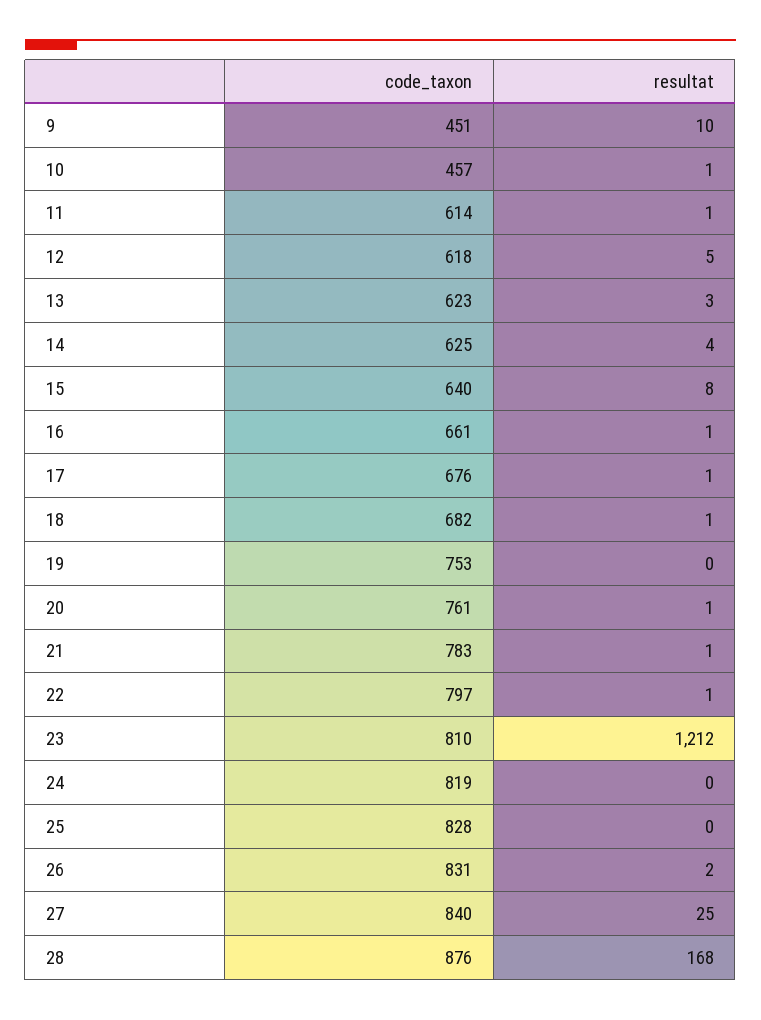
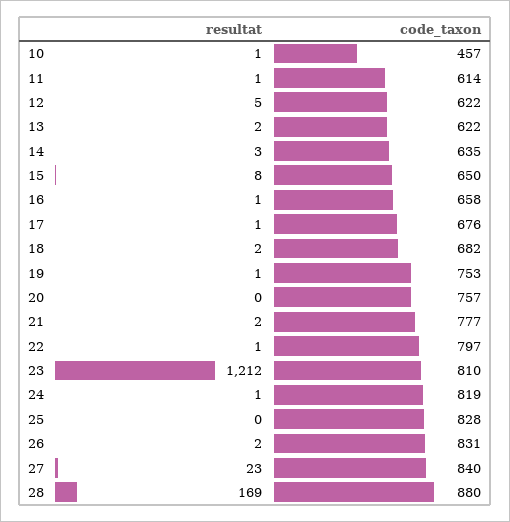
code_taxon, 9: 451 -> none
resultat, 9: 10 -> none
code_taxon, 12: 618 -> 622
code_taxon, 13: 623 -> 622
resultat, 13: 3 -> 2
code_taxon, 14: 625 -> 635
resultat, 14: 4 -> 3
code_taxon, 15: 640 -> 650
code_taxon, 16: 661 -> 658
resultat, 18: 1 -> 2
resultat, 19: 0 -> 1
code_taxon, 20: 761 -> 757
resultat, 20: 1 -> 0
code_taxon, 21: 783 -> 777
resultat, 21: 1 -> 2
resultat, 24: 0 -> 1
resultat, 27: 25 -> 23
code_taxon, 28: 876 -> 880
resultat, 28: 168 -> 169

